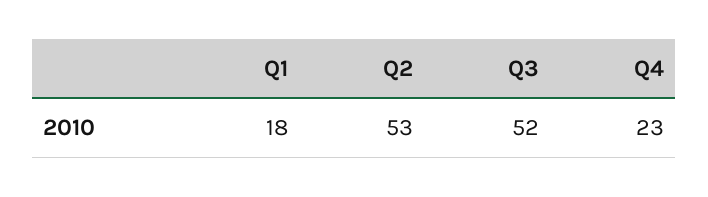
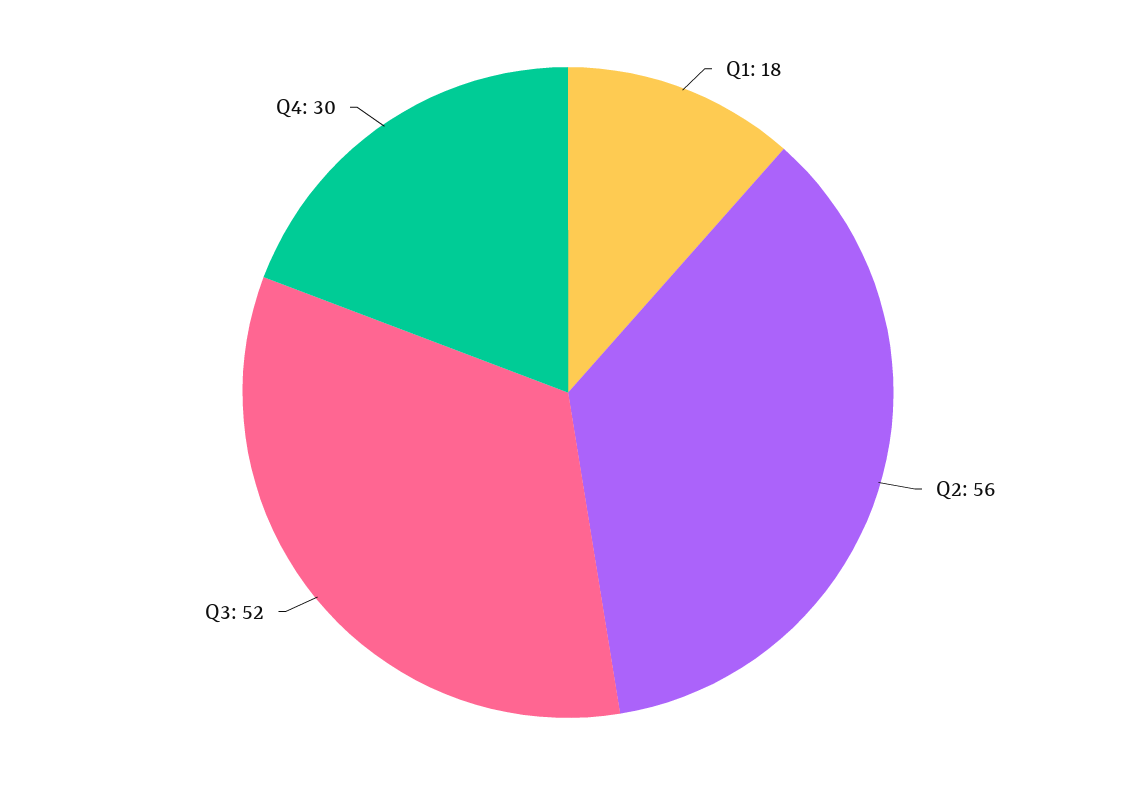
Q2: 53 -> 56
Q4: 23 -> 30

